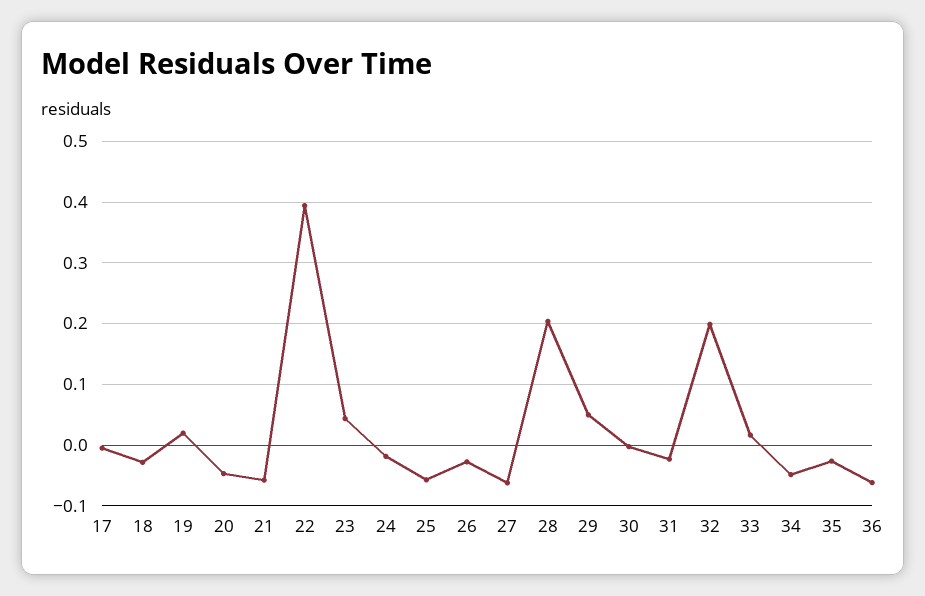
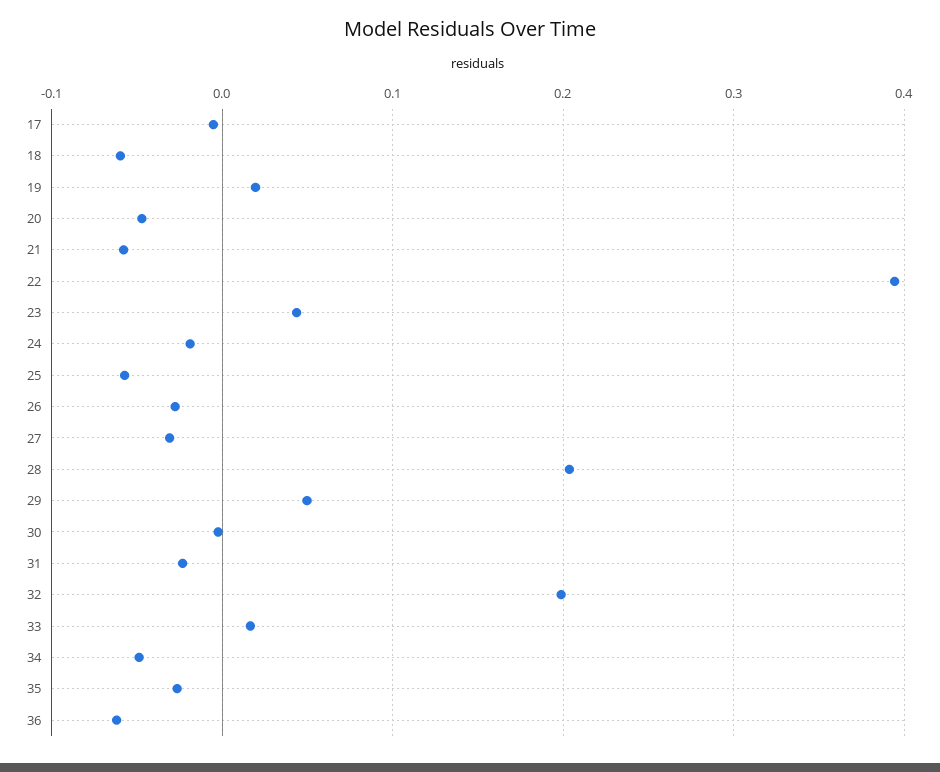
18: -0.03 -> -0.06
27: -0.06 -> -0.03

